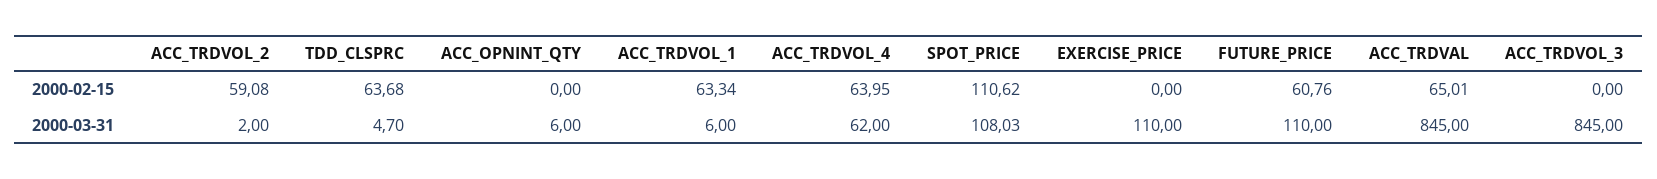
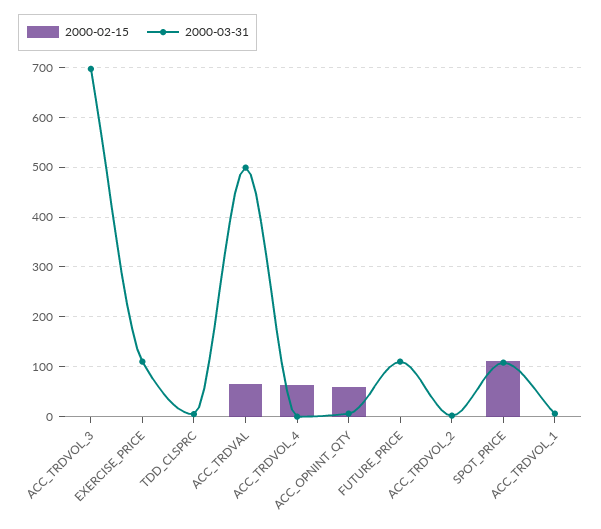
2000-02-15, ACC_TRDVOL_2: 59.08 -> 0
2000-02-15, TDD_CLSPRC: 63.68 -> 0
2000-02-15, ACC_OPNINT_QTY: 0 -> 60
2000-02-15, ACC_TRDVOL_1: 63.34 -> 0
2000-02-15, FUTURE_PRICE: 60.76 -> 0
2000-03-31, ACC_TRDVOL_4: 62 -> 0
2000-03-31, ACC_TRDVAL: 845 -> 500
2000-03-31, ACC_TRDVOL_3: 845 -> 700

